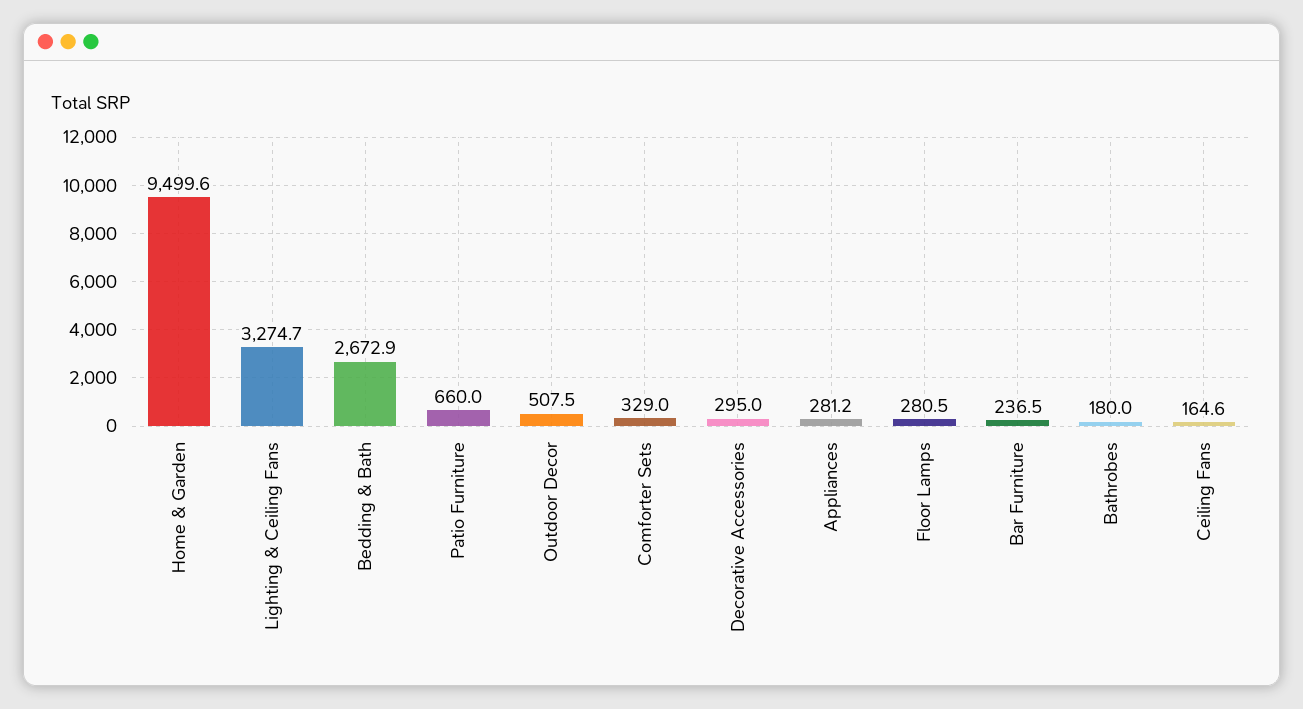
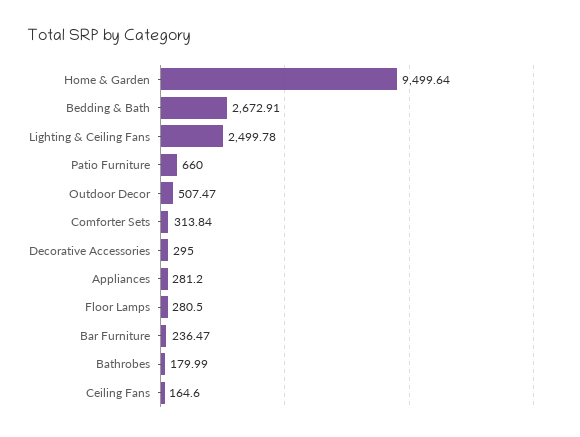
Lighting & Ceiling Fans: 3274.7 -> 2499.78
Comforter Sets: 329 -> 313.84

